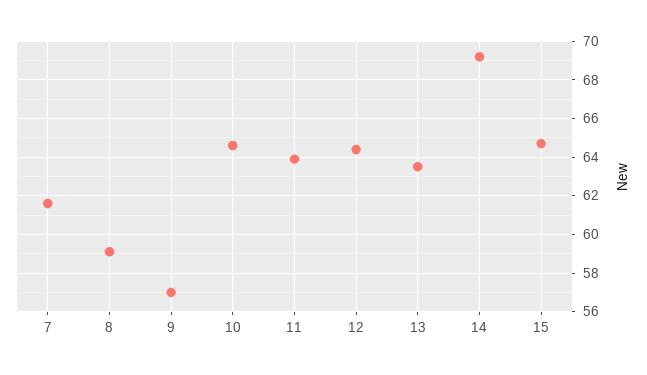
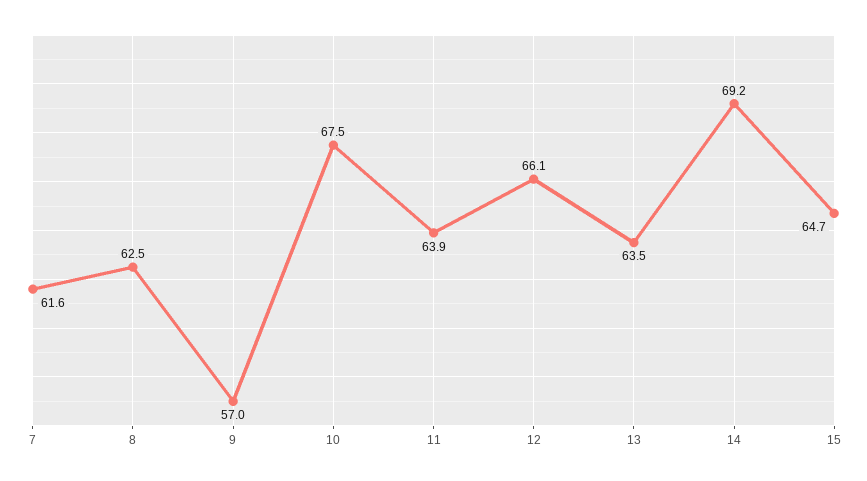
8: 59 -> 62.5
10: 64.5 -> 67.5
12: 64.5 -> 66.1

